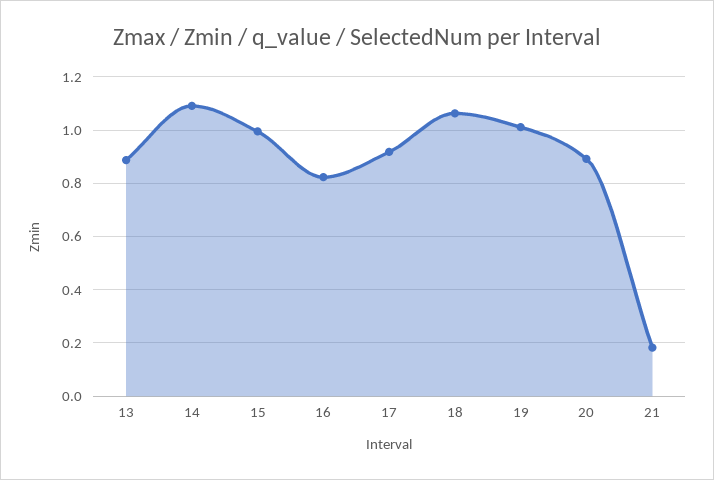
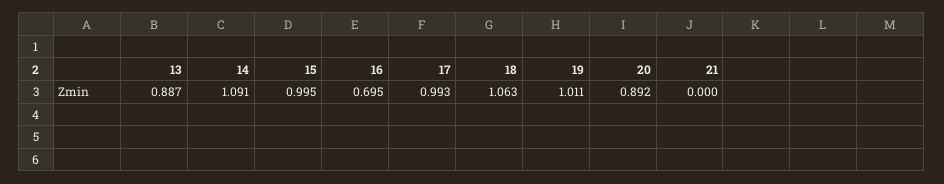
16: 0.825 -> 0.695
17: 0.925 -> 0.993
21: 0.175 -> 0

